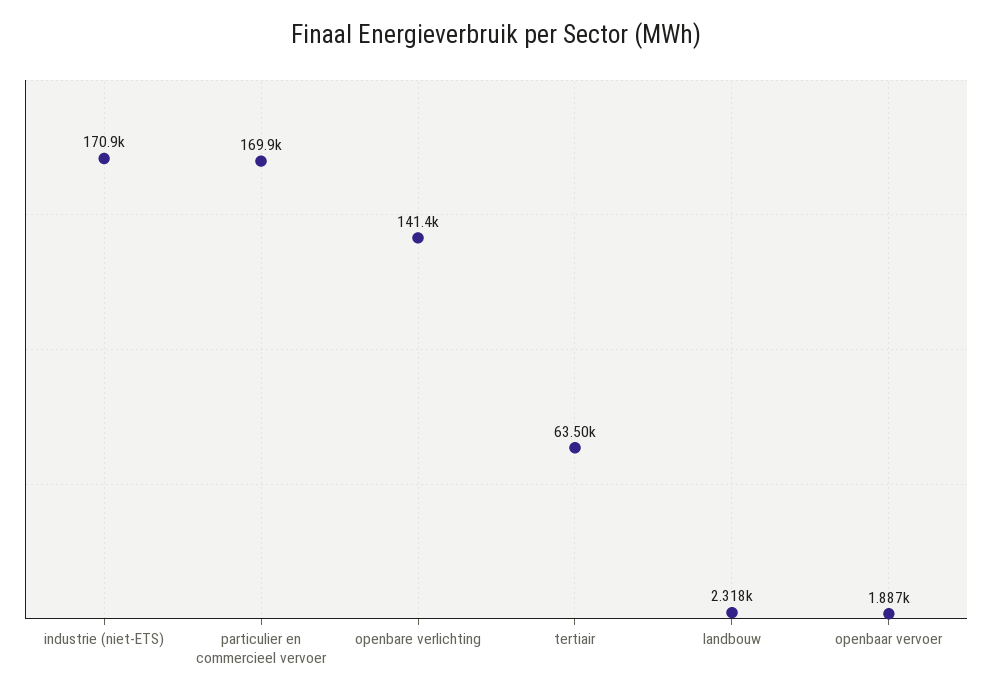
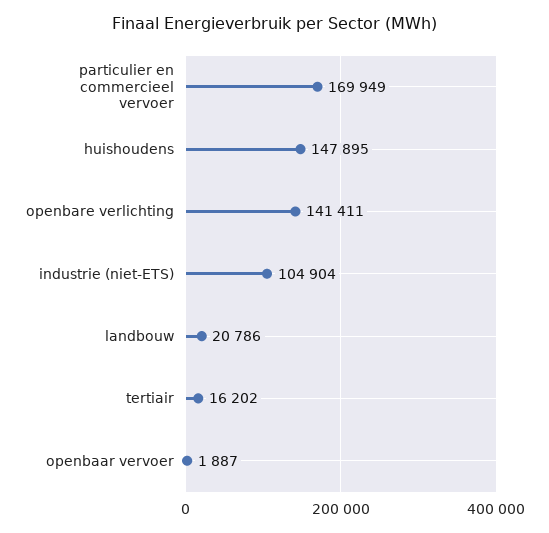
industrie (niet-ETS): 170900 -> 104904
tertiair: 63500 -> 16202
landbouw: 2318 -> 20786
huishoudens: none -> 147895

